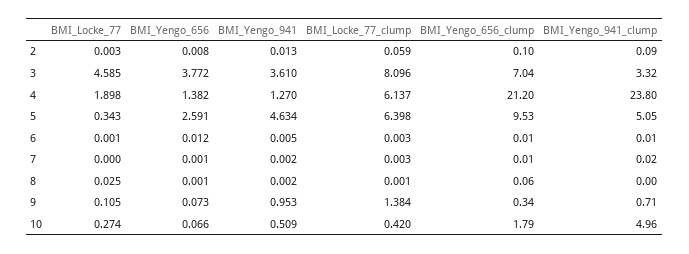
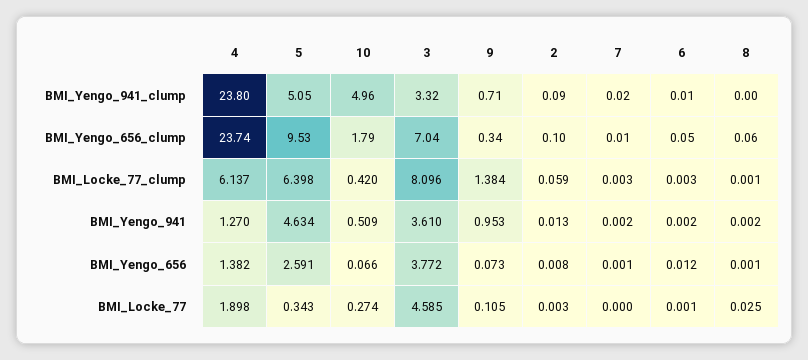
BMI_Yengo_656_clump, 4: 21.2 -> 23.74
BMI_Yengo_941, 6: 0.005 -> 0.002
BMI_Yengo_656_clump, 6: 0.01 -> 0.05

